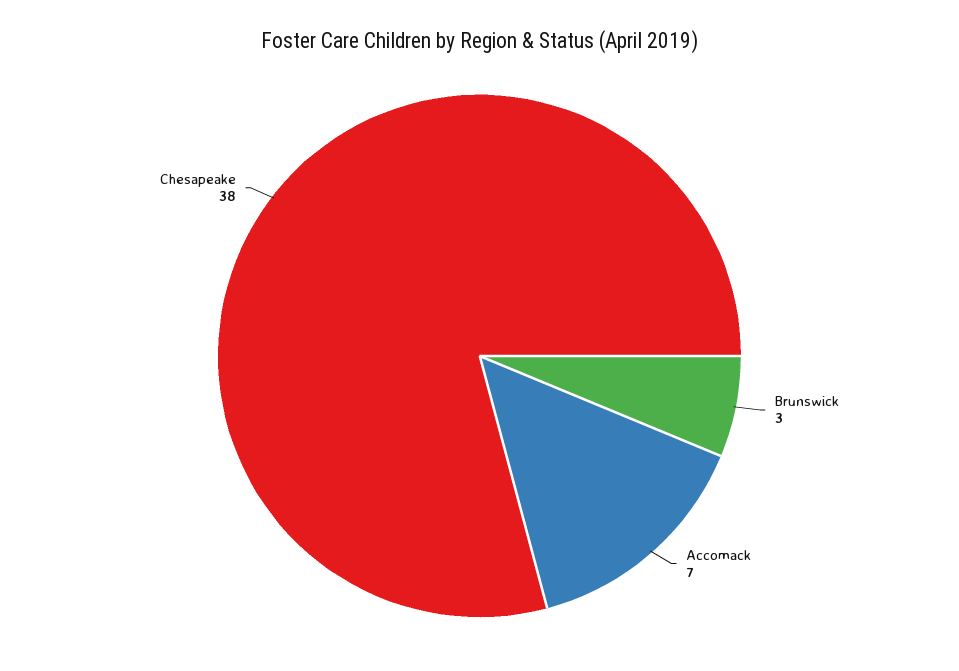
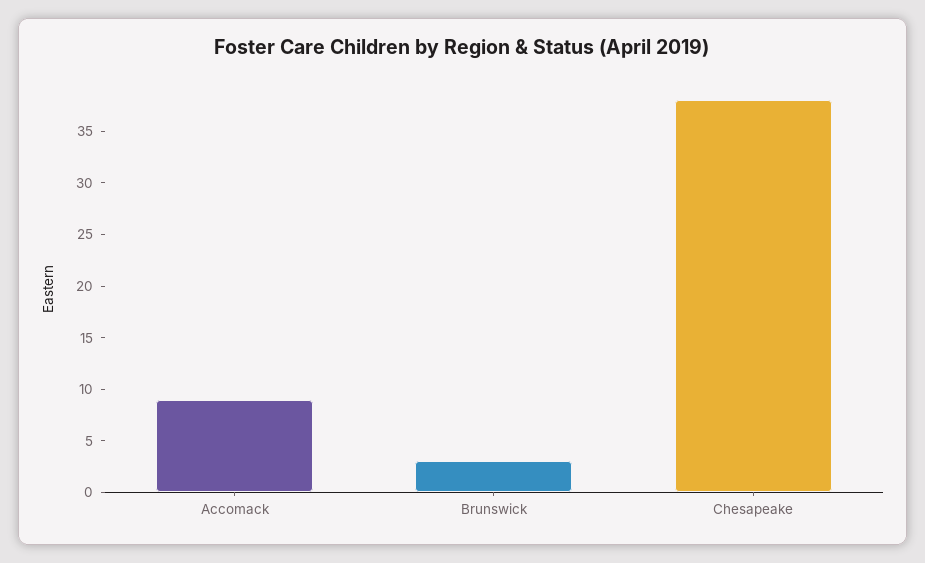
Accomack: 7 -> 9

